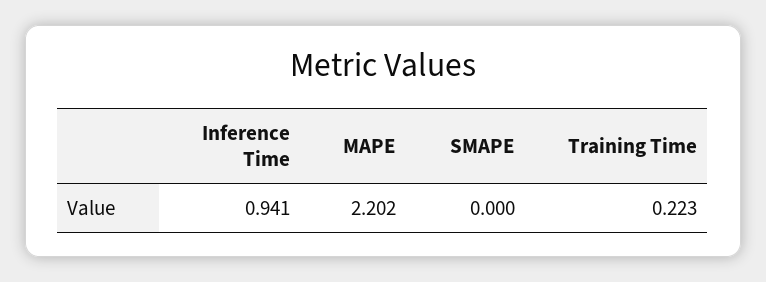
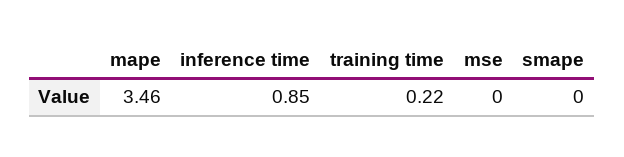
Inference Time: 0.941 -> 0.85
MAPE: 2.202 -> 3.46
mse: none -> 0

